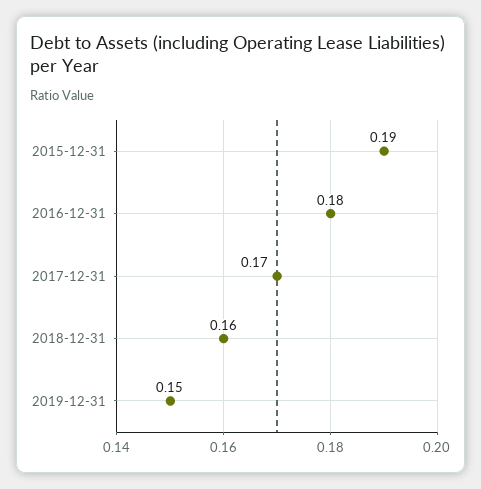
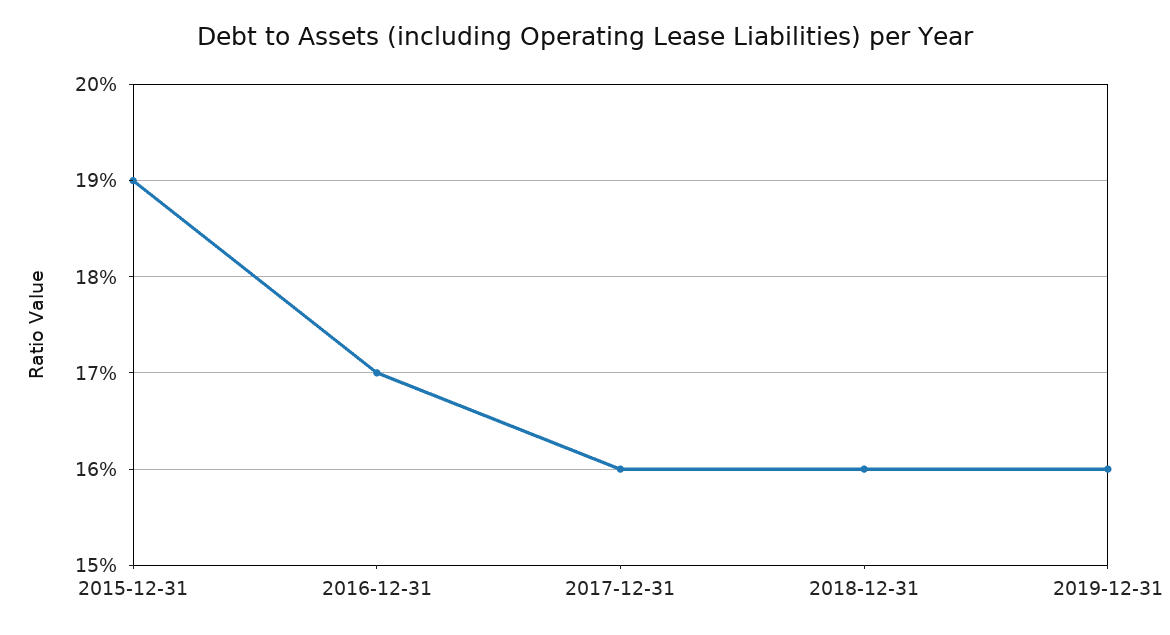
2016-12-31: 0.18 -> 0.17
2017-12-31: 0.17 -> 0.16
2019-12-31: 0.15 -> 0.16

